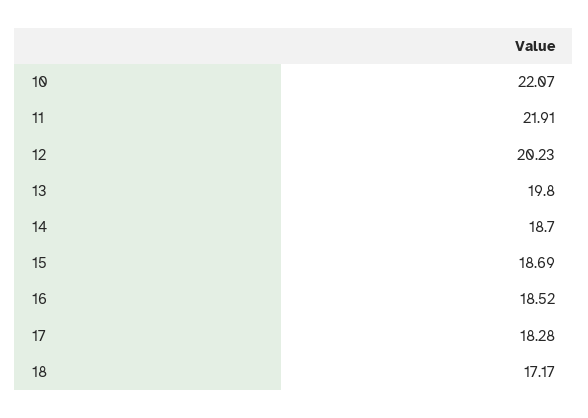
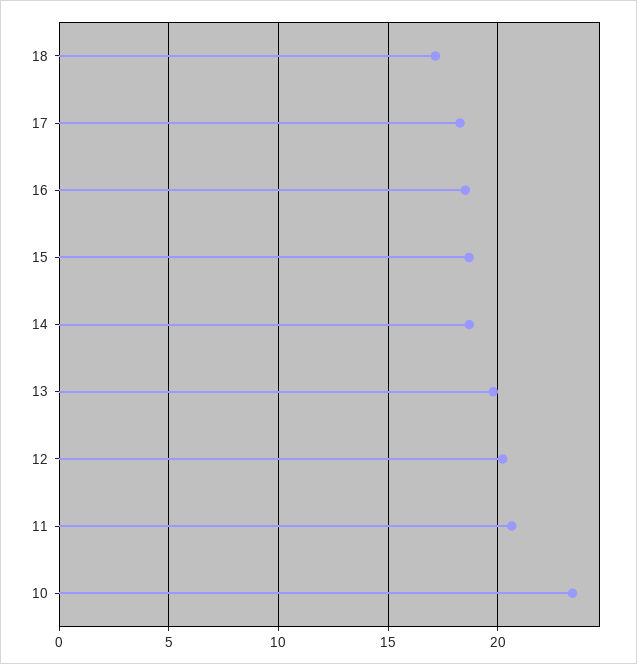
10: 22.07 -> 23.5
11: 21.91 -> 20.5

